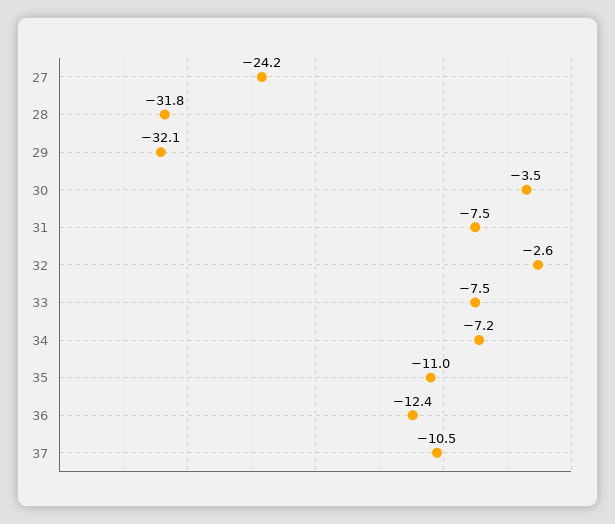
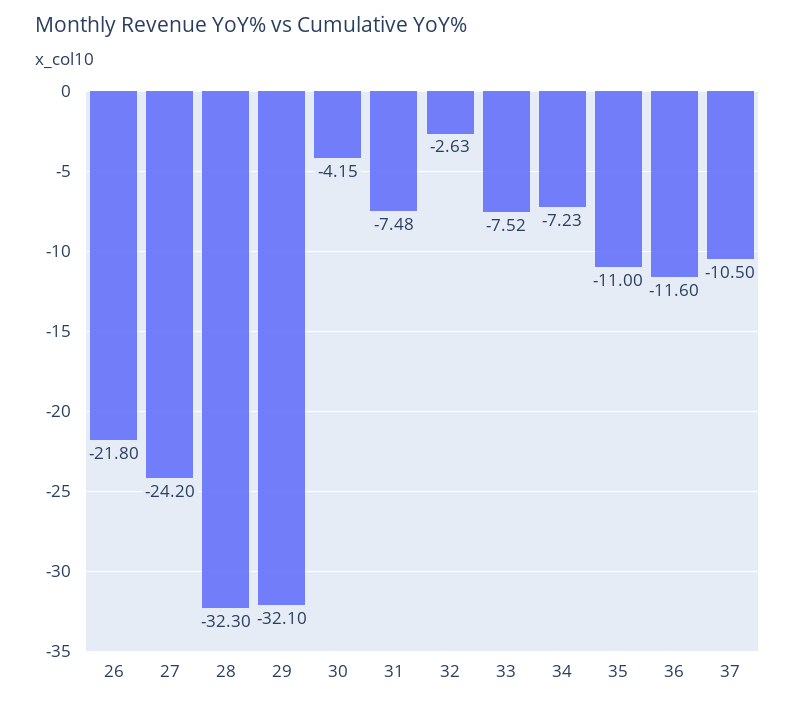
28: -31.8 -> -32.3
30: -3.5 -> -4.15
36: -12.4 -> -11.6
26: none -> -21.8

